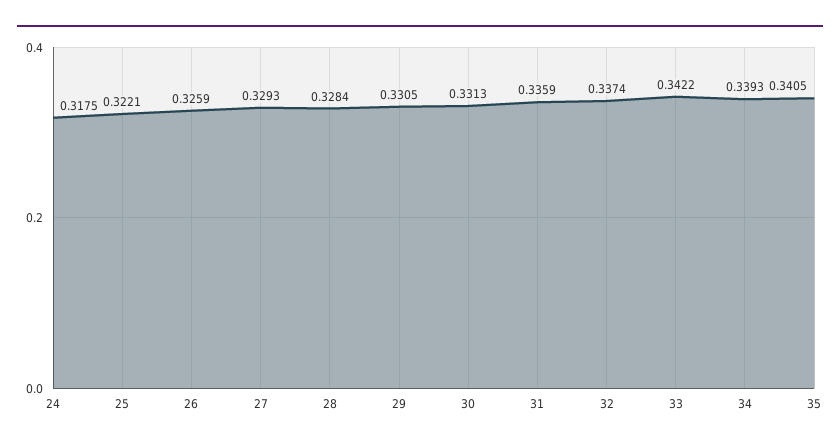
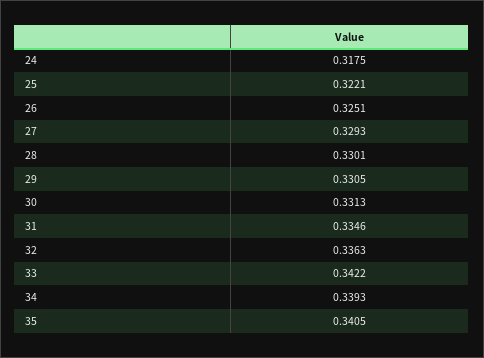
26: 0.3259 -> 0.3251
28: 0.3284 -> 0.3301
31: 0.3359 -> 0.3346
32: 0.3374 -> 0.3363

